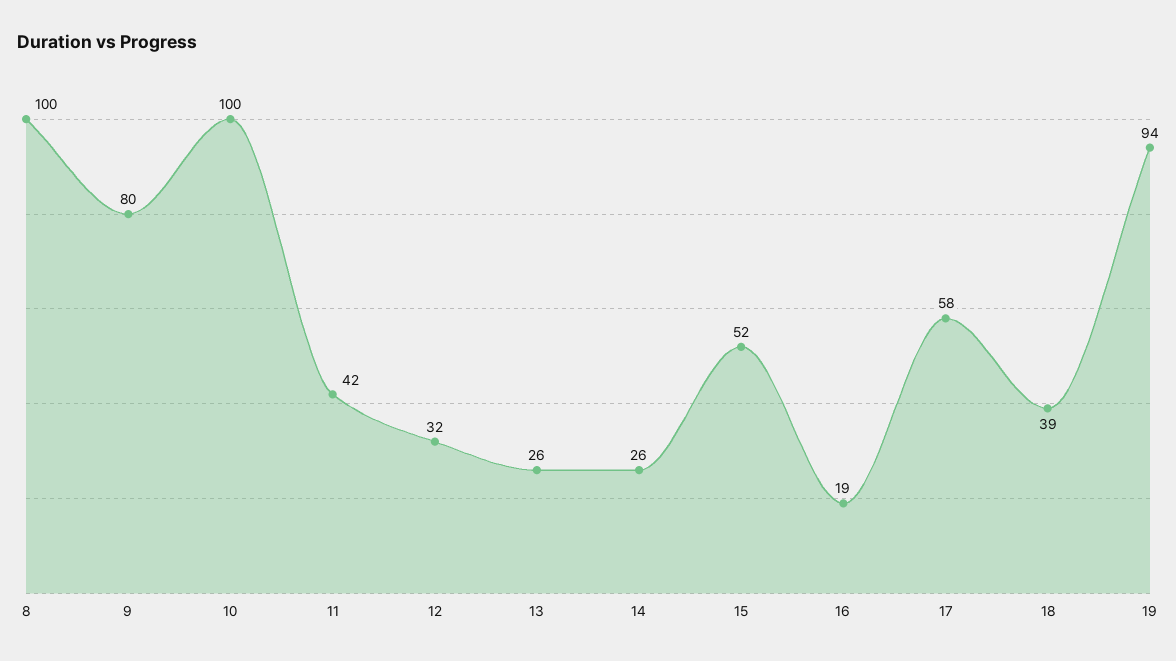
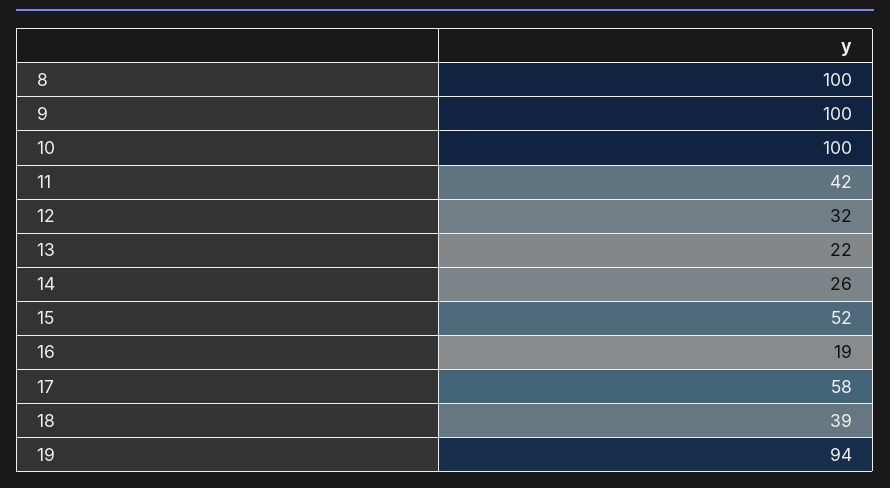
9: 80 -> 100
13: 26 -> 22

